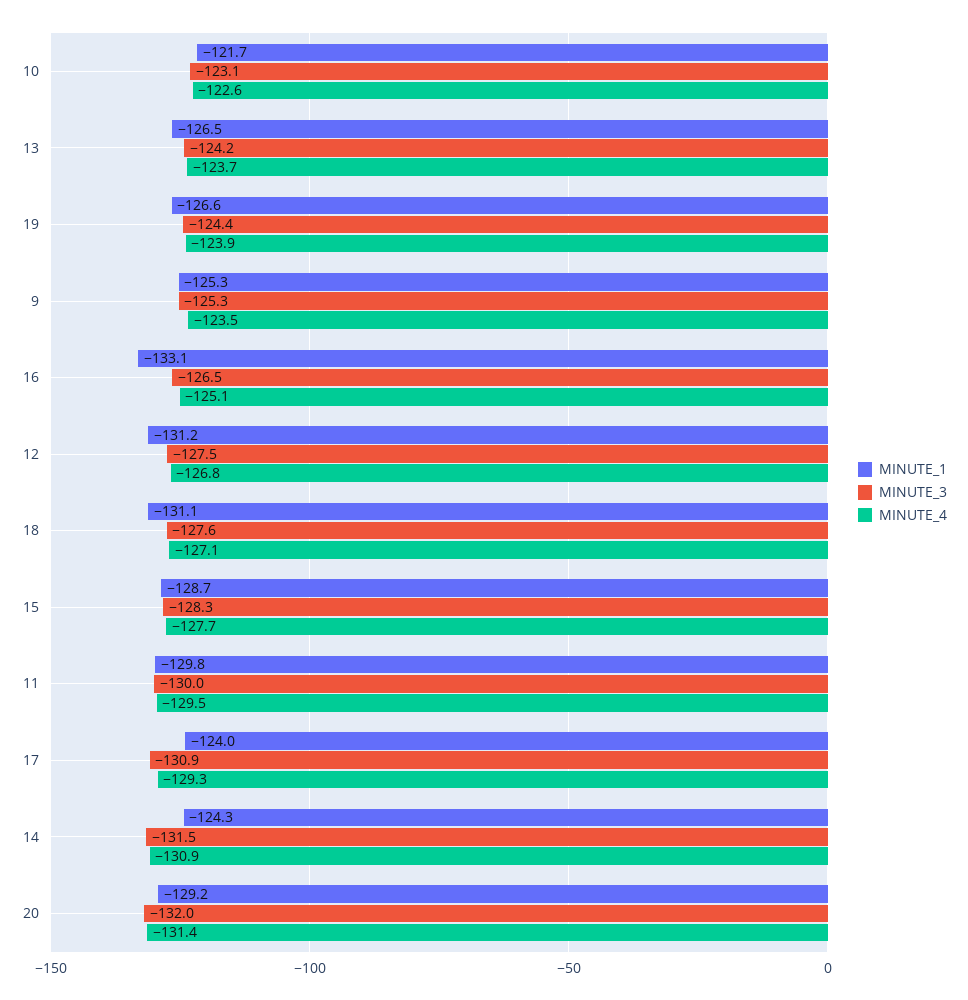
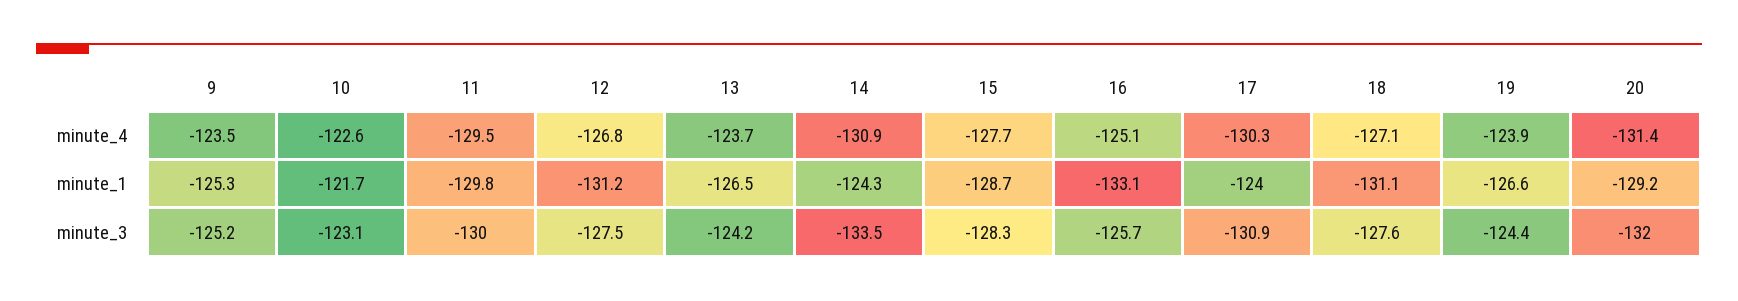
MINUTE_3, 9: -125.3 -> -125.2
MINUTE_3, 16: -126.5 -> -125.7
MINUTE_4, 17: -129.3 -> -130.3
MINUTE_3, 14: -131.5 -> -133.5

